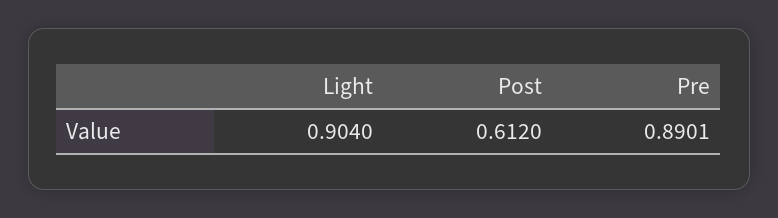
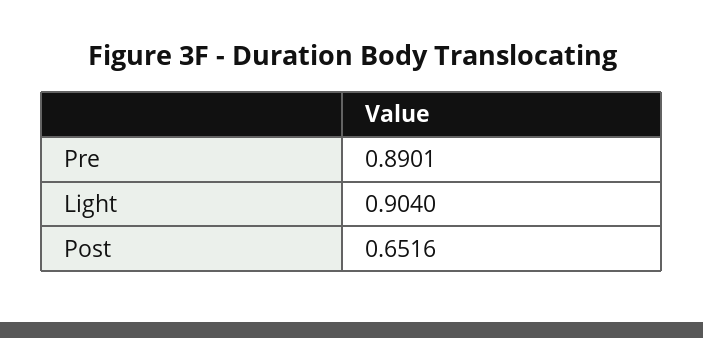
Post: 0.612 -> 0.6516

